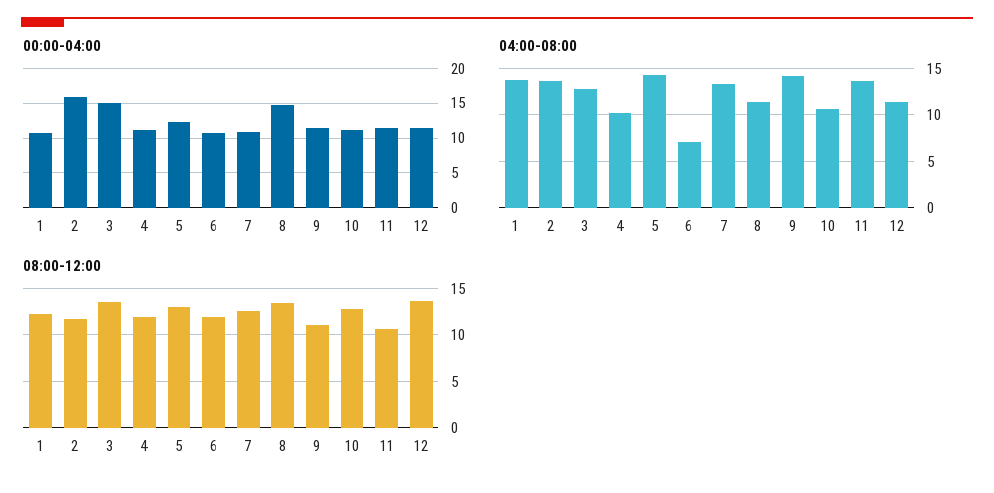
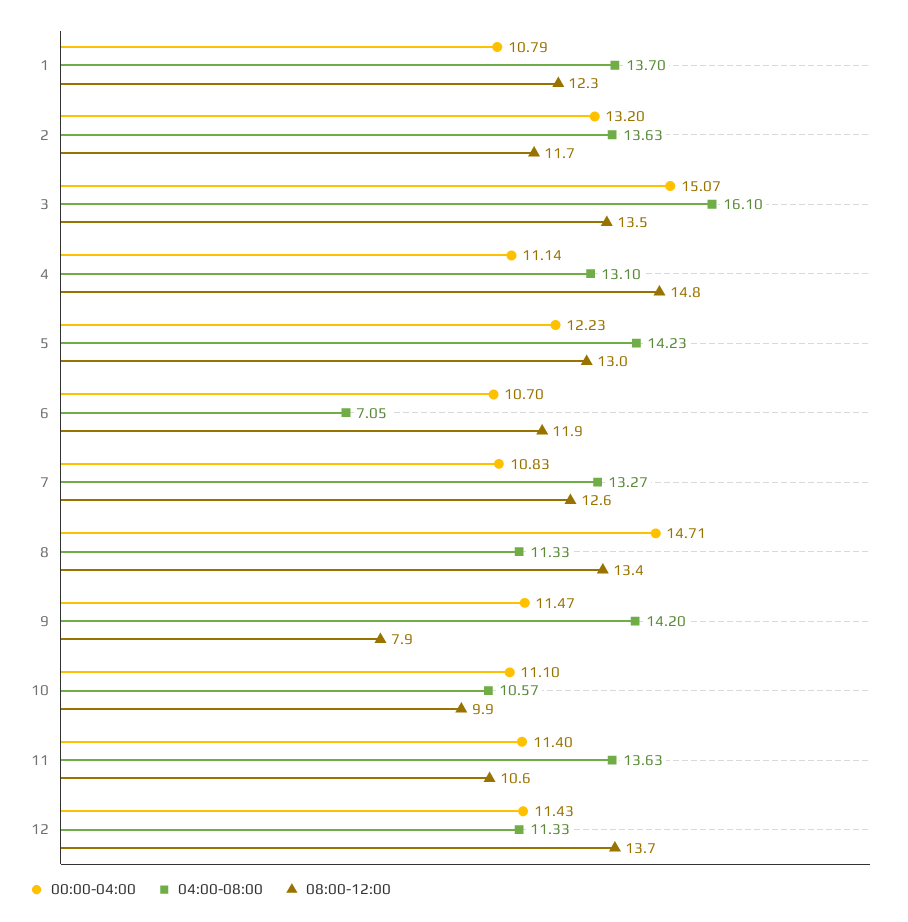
00:00-04:00, 2: 16 -> 13.2
04:00-08:00, 3: 13 -> 16.1
04:00-08:00, 4: 10 -> 13.1
08:00-12:00, 4: 12 -> 14.8
08:00-12:00, 9: 11 -> 7.9
08:00-12:00, 10: 13 -> 9.9

